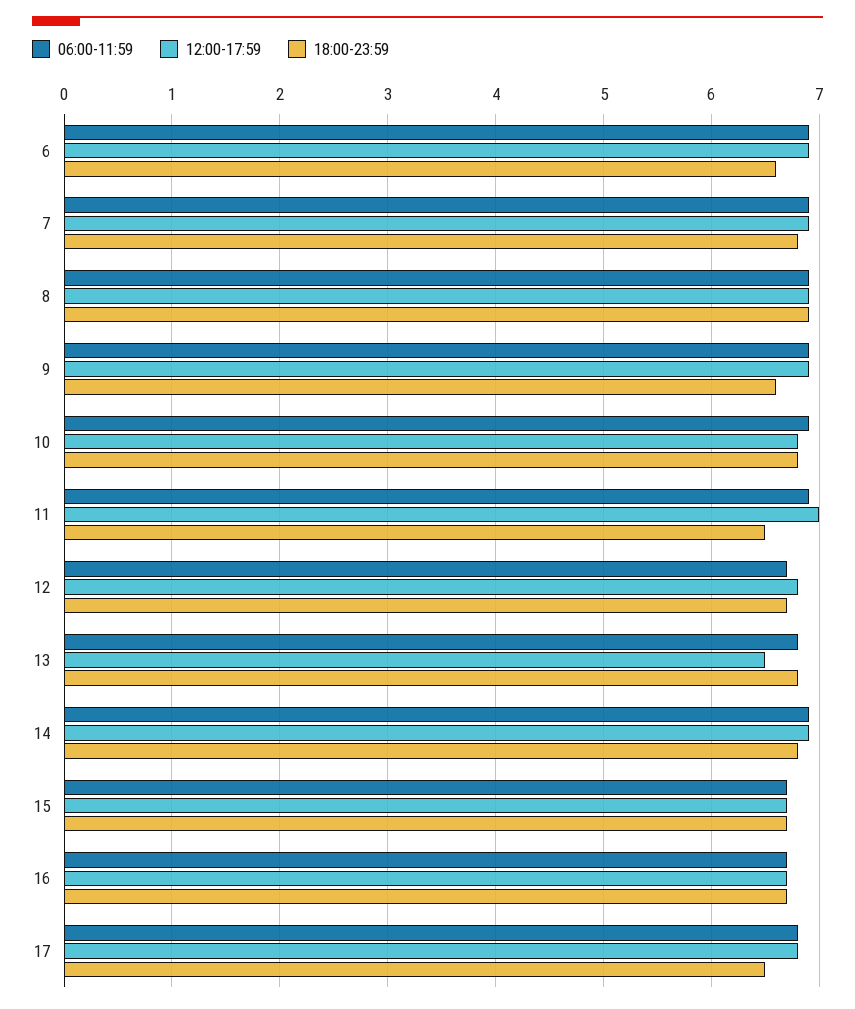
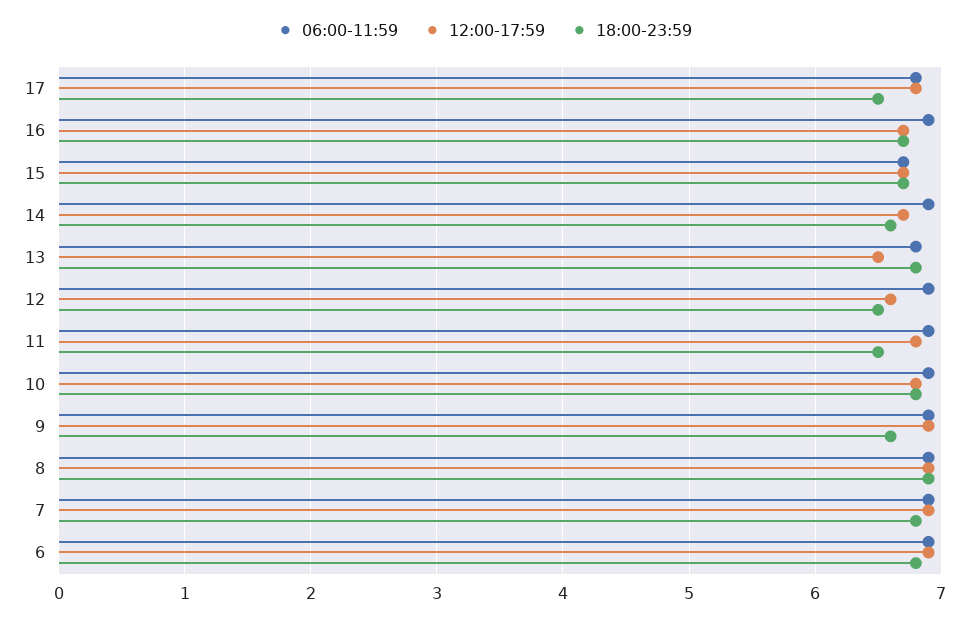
18:00-23:59, 6: 6.6 -> 6.8
12:00-17:59, 11: 7 -> 6.8
06:00-11:59, 12: 6.7 -> 6.9
12:00-17:59, 12: 6.8 -> 6.6
18:00-23:59, 12: 6.7 -> 6.5
12:00-17:59, 14: 6.9 -> 6.7
18:00-23:59, 14: 6.8 -> 6.6
06:00-11:59, 16: 6.7 -> 6.9

